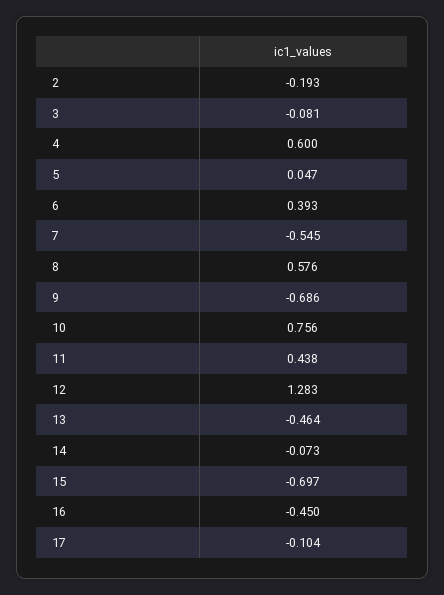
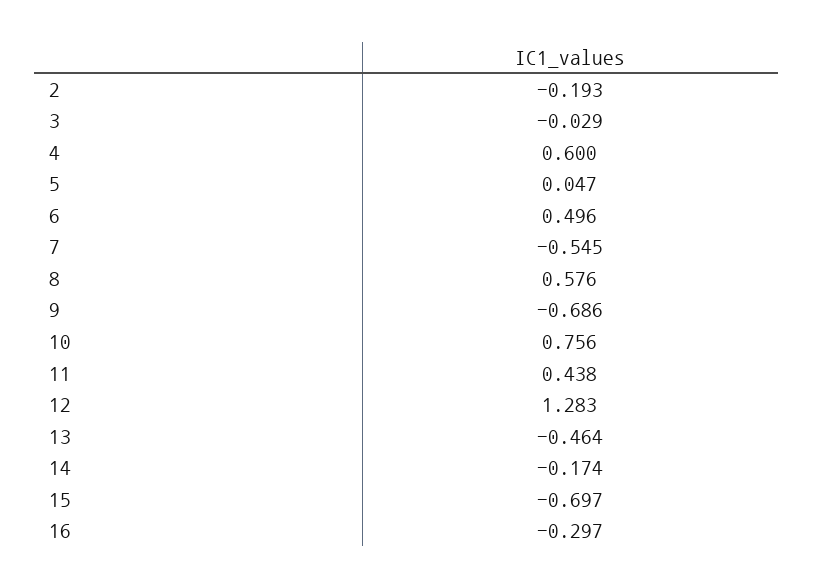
3: -0.081 -> -0.029
6: 0.393 -> 0.496
14: -0.073 -> -0.174
16: -0.45 -> -0.297
17: -0.104 -> none

